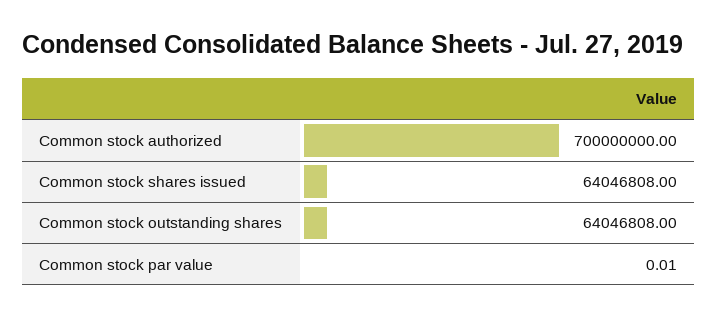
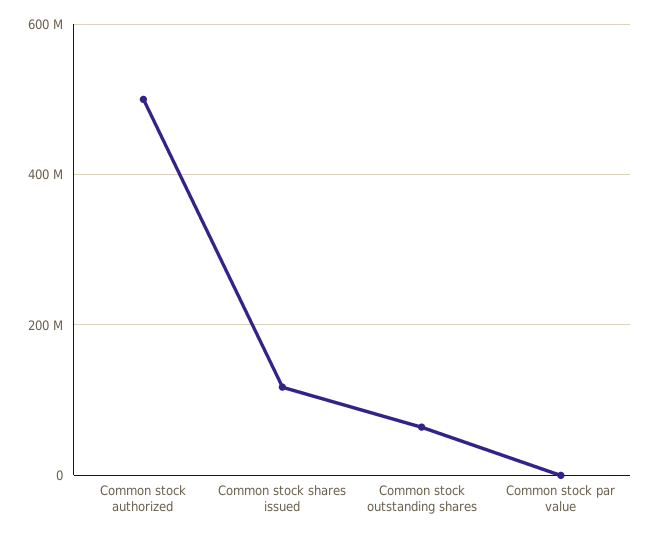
Common stock authorized: 700000000 -> 500000000
Common stock shares issued: 64046808 -> 120000000

